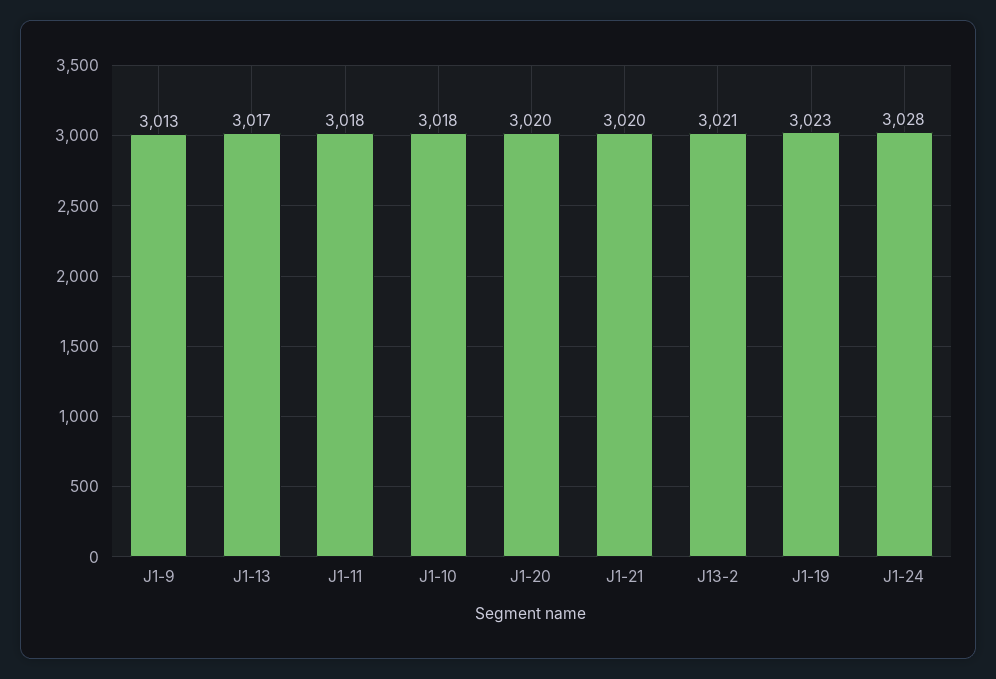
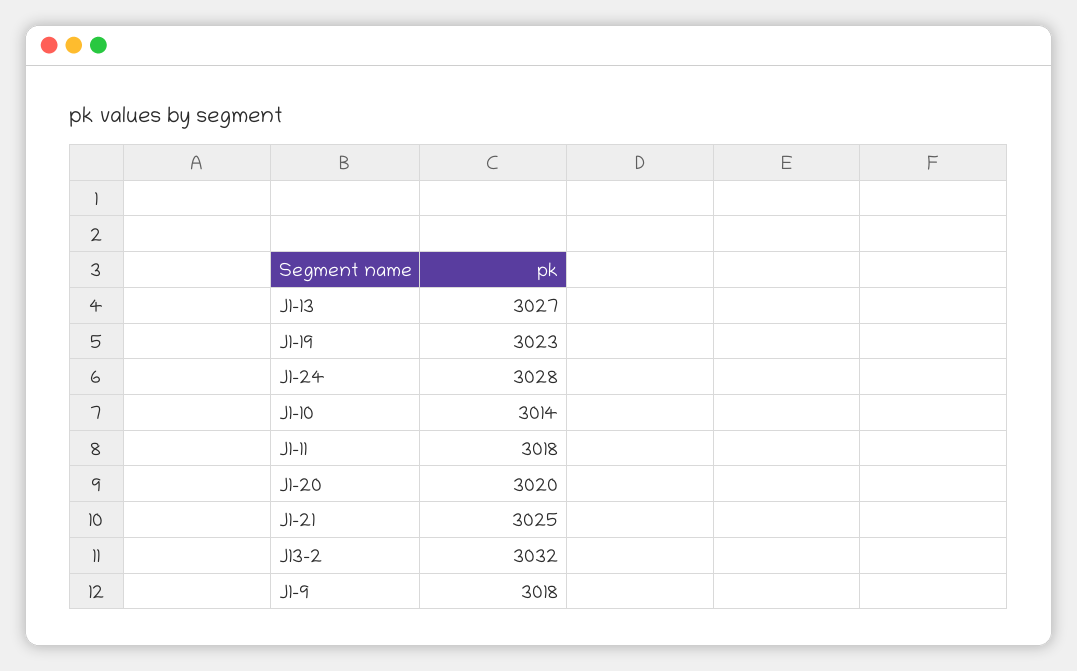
J1-9: 3013 -> 3018
J1-13: 3017 -> 3027
J1-10: 3018 -> 3014
J1-21: 3020 -> 3025
J13-2: 3021 -> 3032

